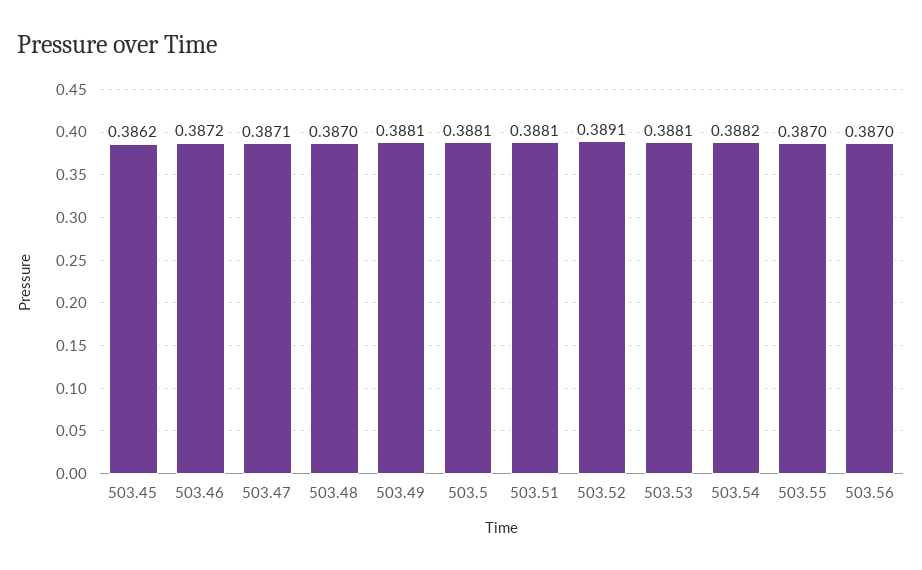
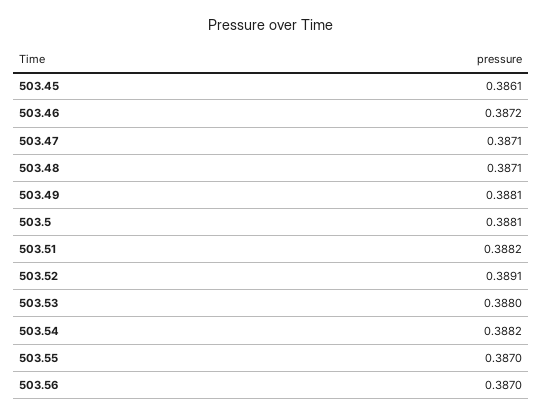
503.45: 0.3862 -> 0.3861
503.48: 0.387 -> 0.3871
503.51: 0.3881 -> 0.3882
503.53: 0.3881 -> 0.388

